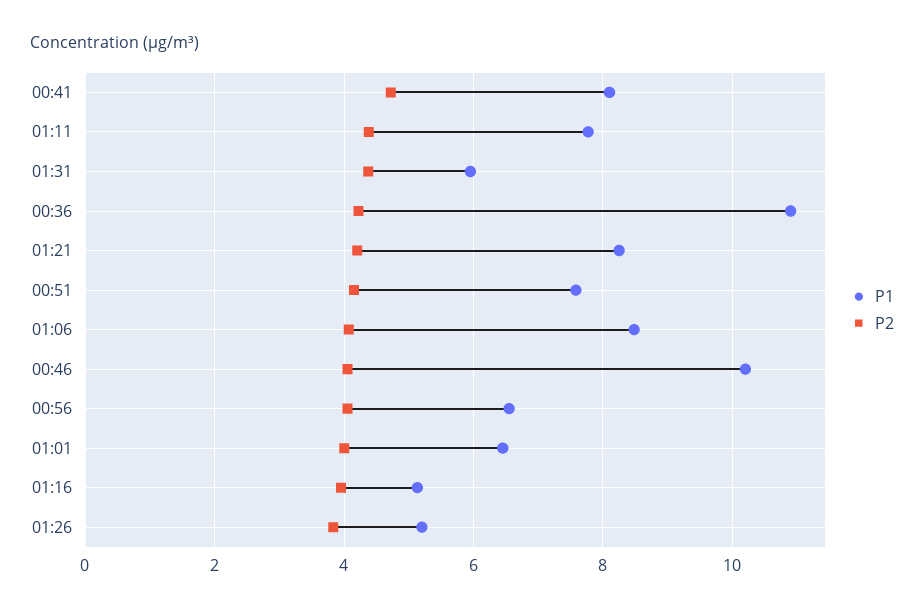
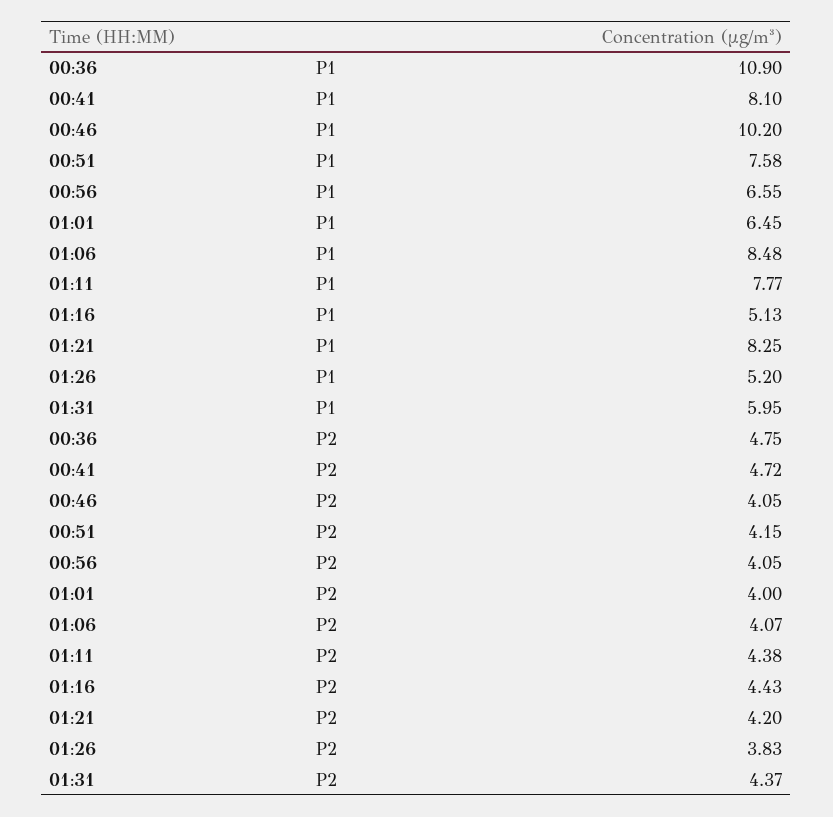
P2, 00:36: 4.2 -> 4.75
P2, 01:16: 4 -> 4.43

